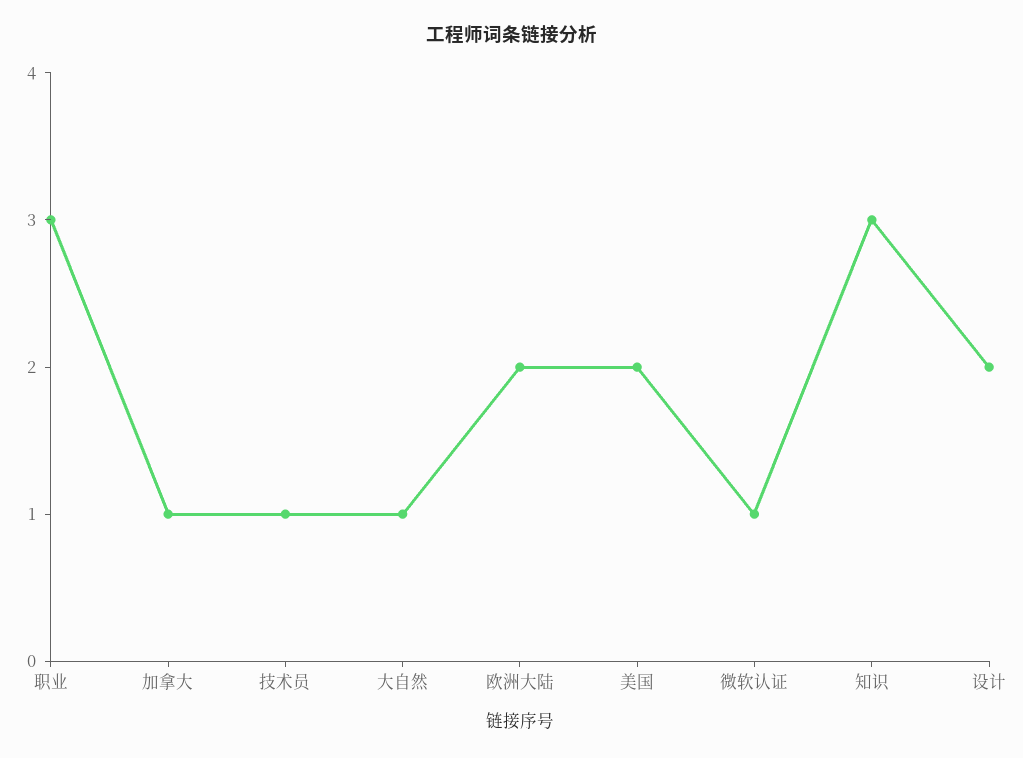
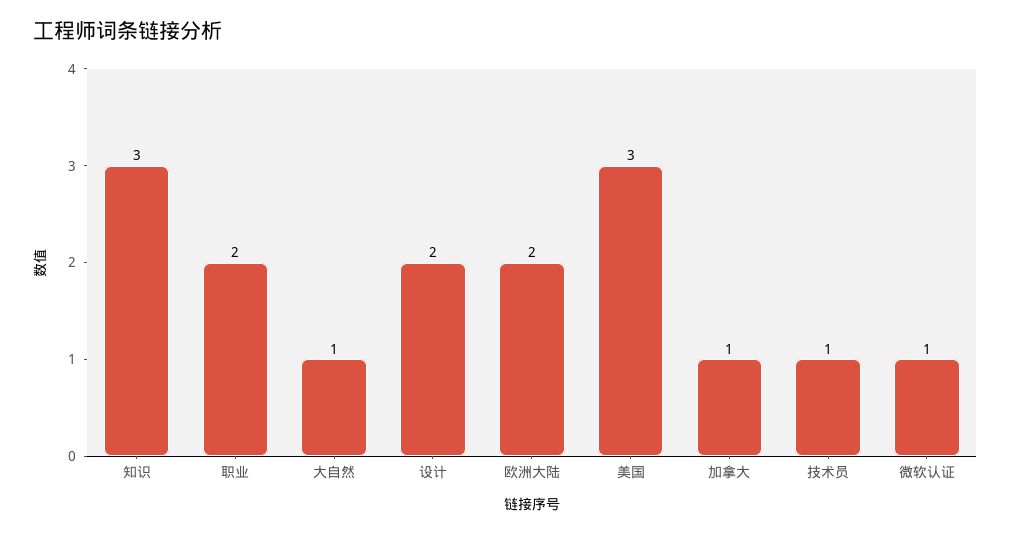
职业: 3 -> 2
美国: 2 -> 3

